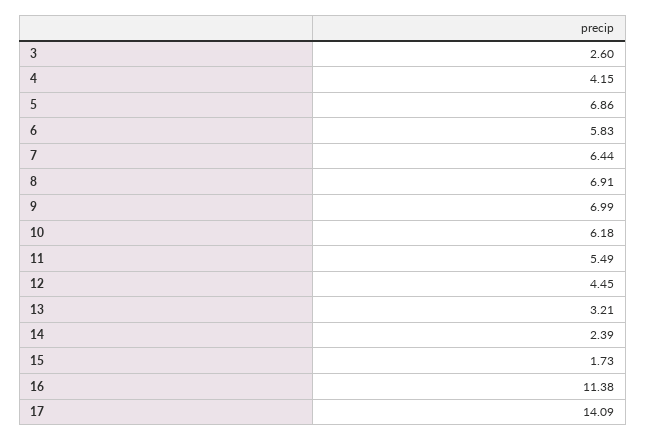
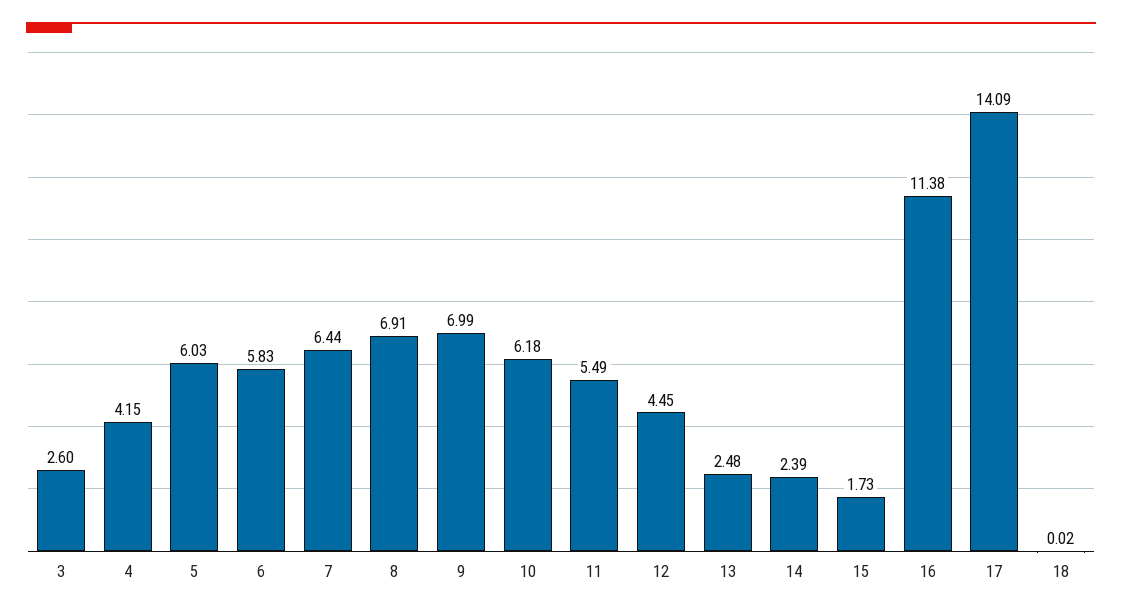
5: 6.86 -> 6.03
13: 3.21 -> 2.48
18: none -> 0.02

